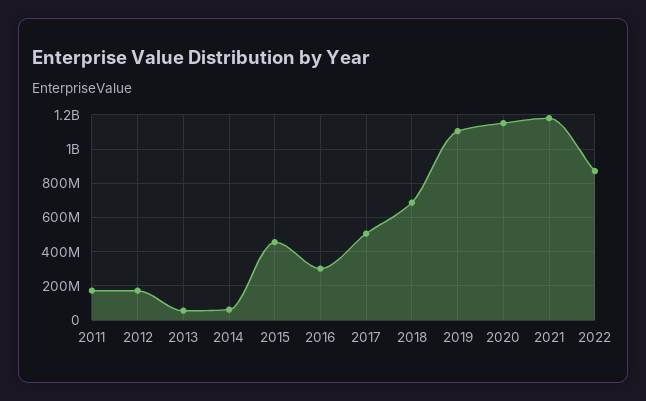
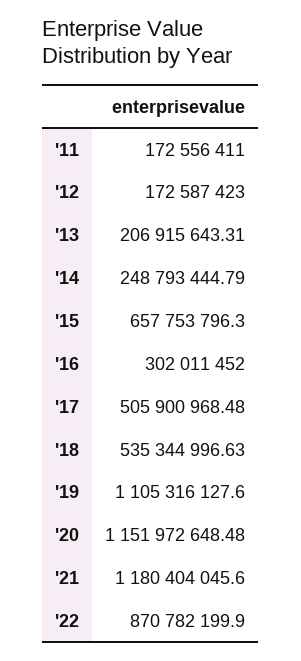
2013: 50000000 -> 206915643.31
2014: 50000000 -> 248793444.79
2015: 450000000 -> 657753796.3
2018: 700000000 -> 535344996.63

